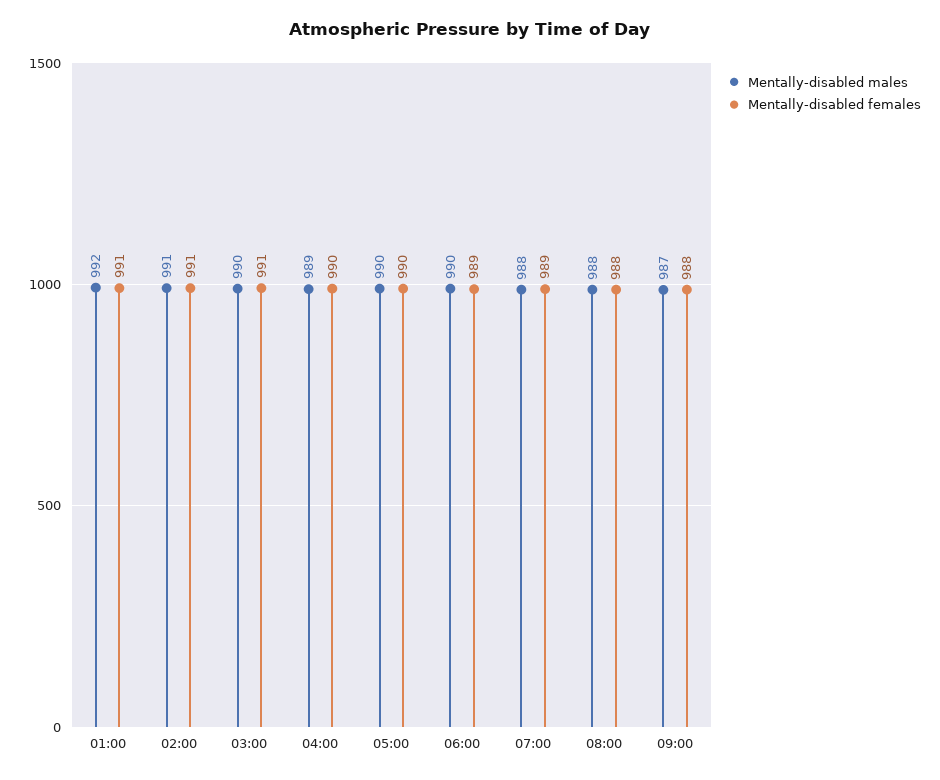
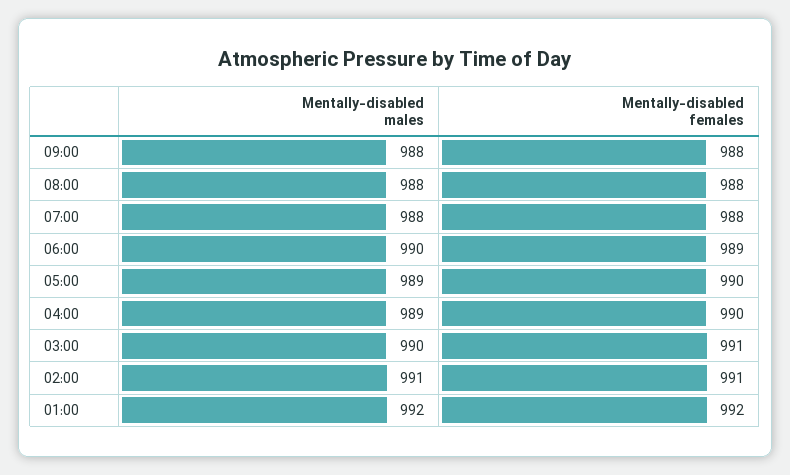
Mentally-disabled females, 01:00: 991 -> 992
Mentally-disabled males, 05:00: 990 -> 989
Mentally-disabled females, 07:00: 989 -> 988
Mentally-disabled males, 09:00: 987 -> 988

